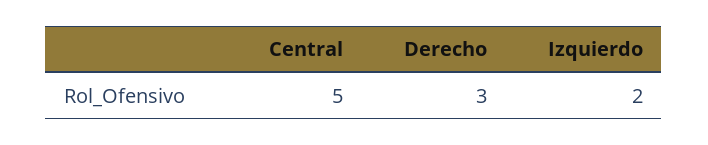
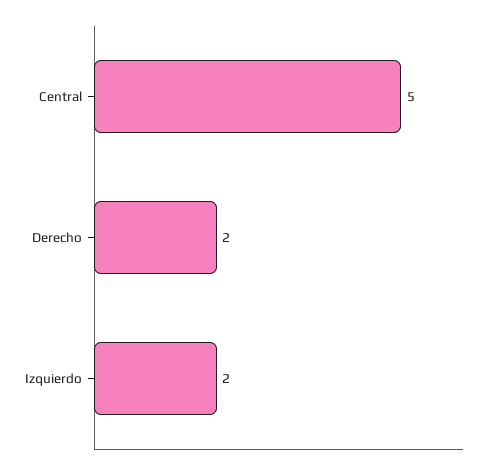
Derecho: 3 -> 2

